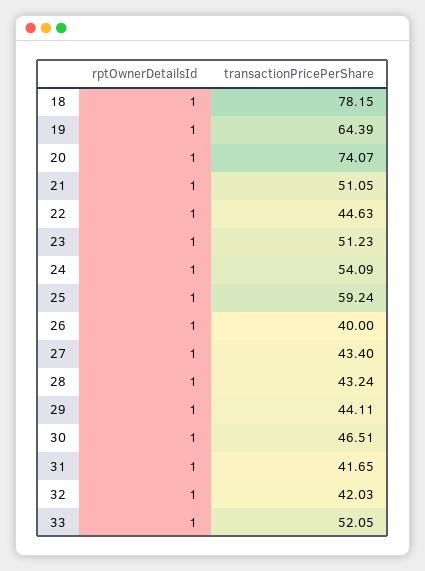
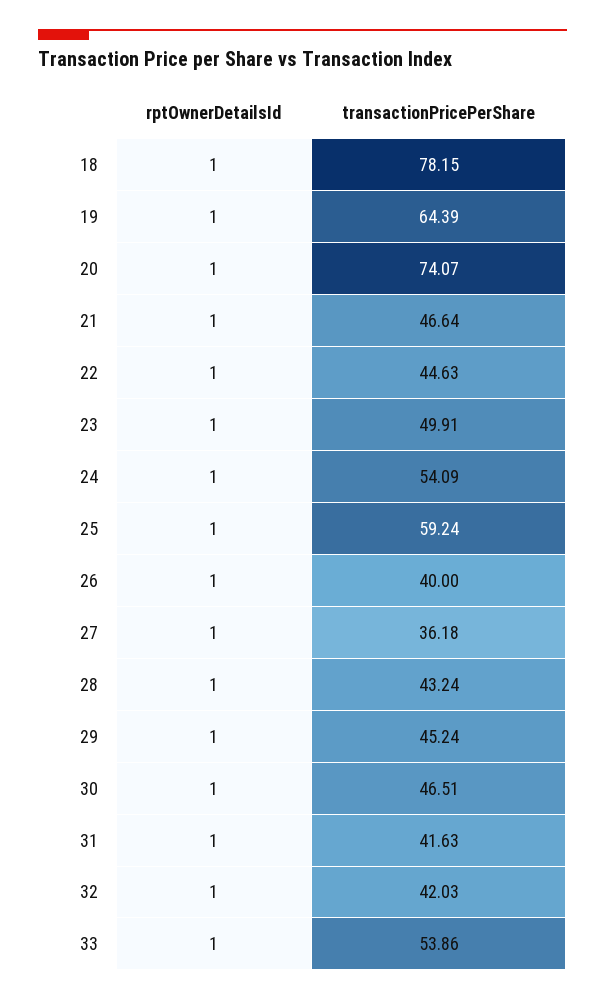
transactionPricePerShare, 21: 51.05 -> 46.64
transactionPricePerShare, 23: 51.23 -> 49.91
transactionPricePerShare, 27: 43.4 -> 36.18
transactionPricePerShare, 29: 44.11 -> 45.24
transactionPricePerShare, 31: 41.65 -> 41.63
transactionPricePerShare, 33: 52.05 -> 53.86

